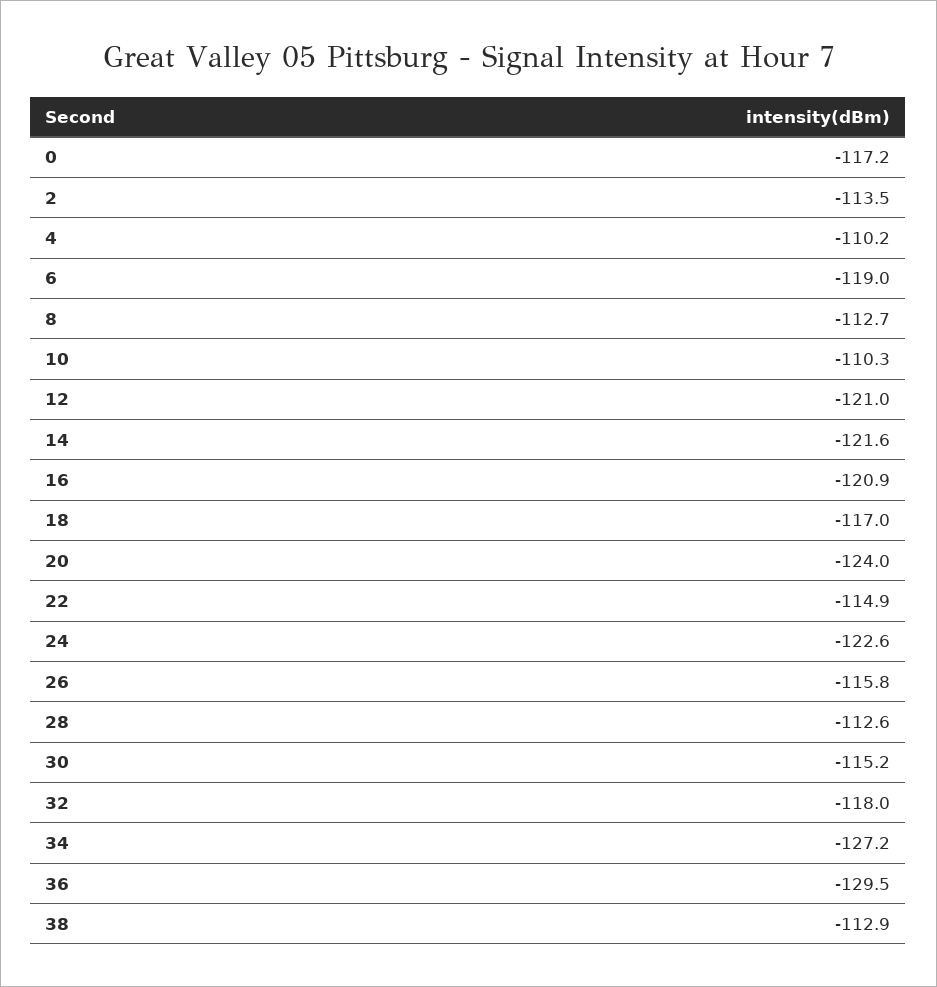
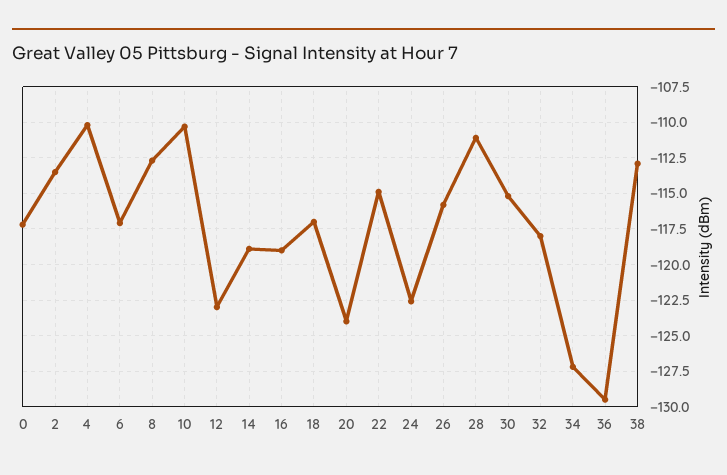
6: -119 -> -117
12: -121 -> -123
14: -121.6 -> -119
16: -120.9 -> -119
28: -112.6 -> -111

